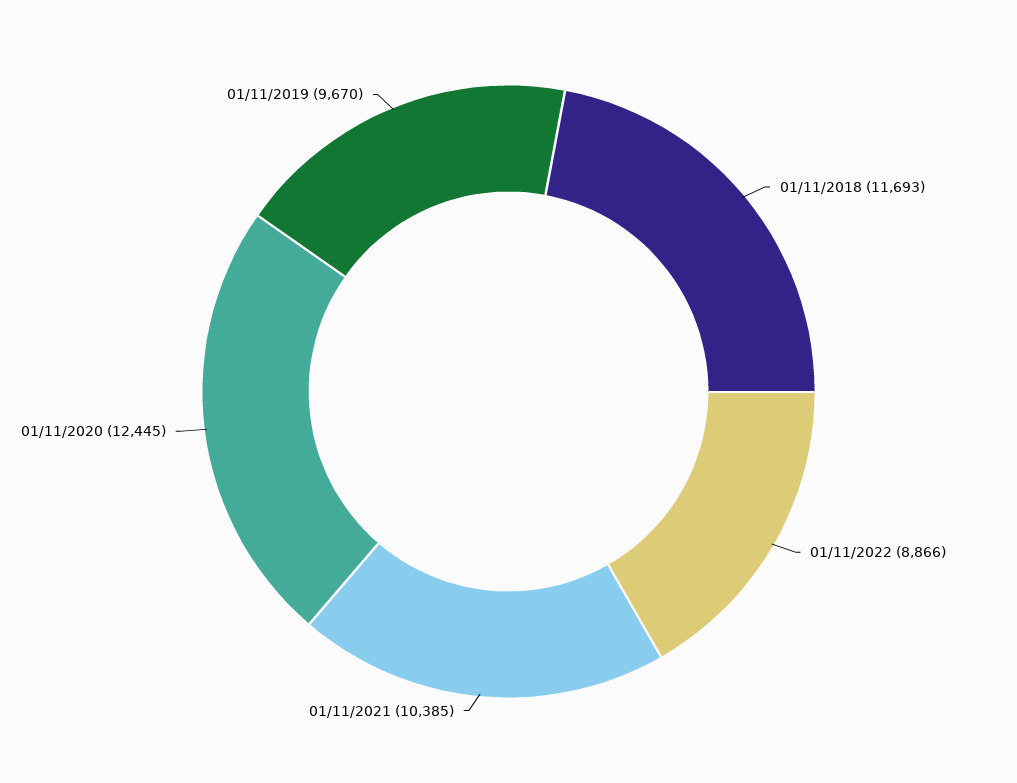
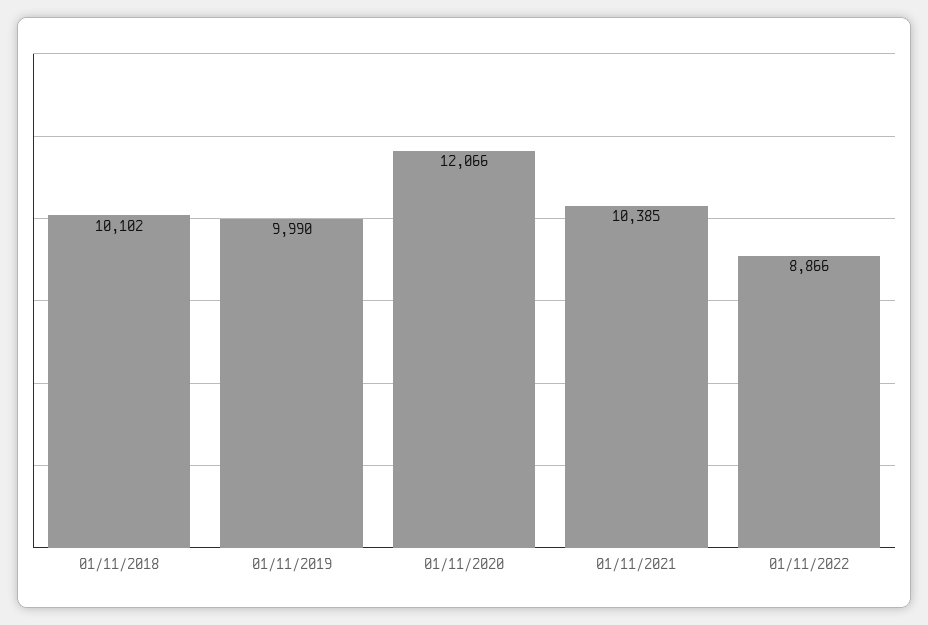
01/11/2018: 11693 -> 10102
01/11/2020: 12445 -> 12066
01/11/2019: 9670 -> 9990

